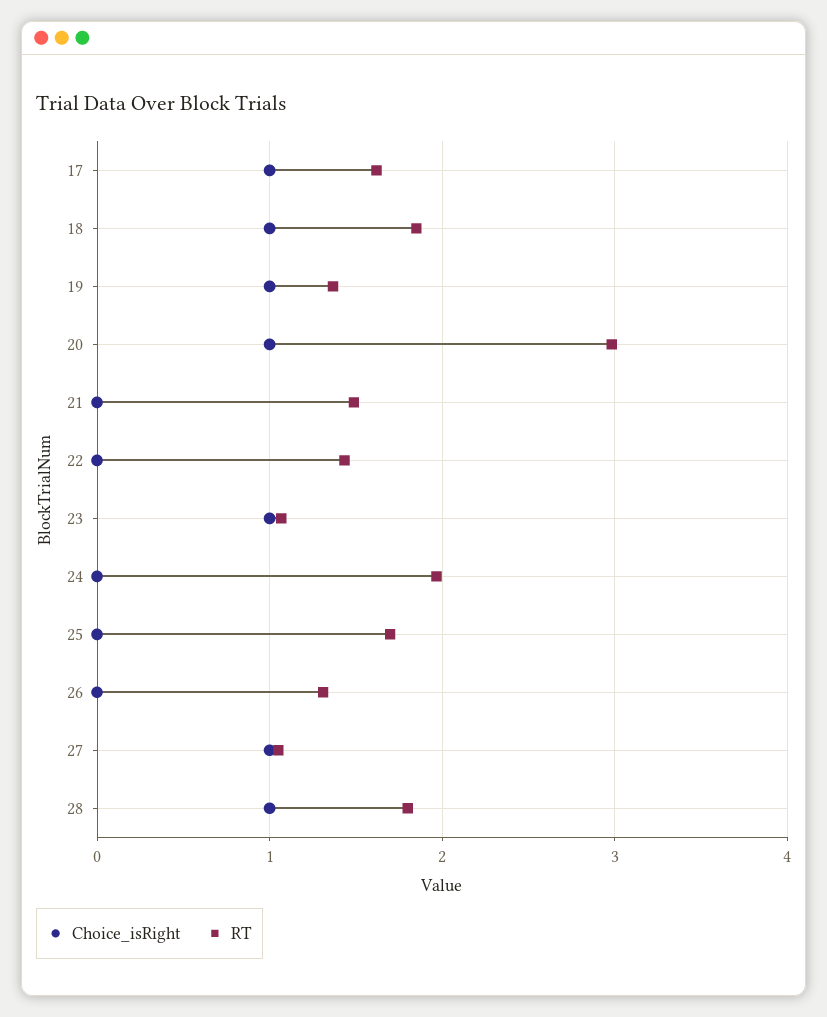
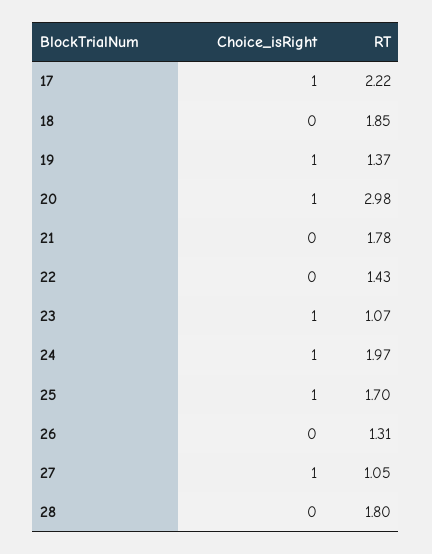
RT, 17: 1.6 -> 2.22
Choice_isRight, 18: 1 -> 0
RT, 21: 1.5 -> 1.78
Choice_isRight, 24: 0 -> 1
Choice_isRight, 25: 0 -> 1
Choice_isRight, 28: 1 -> 0

